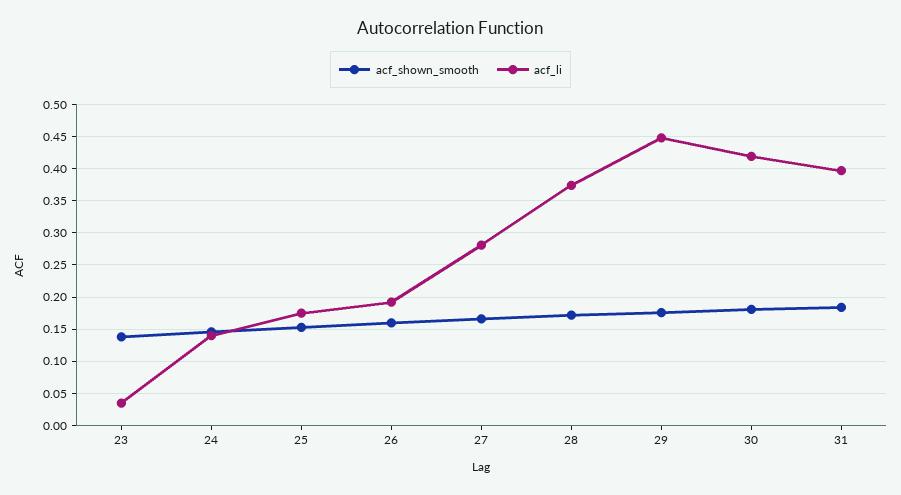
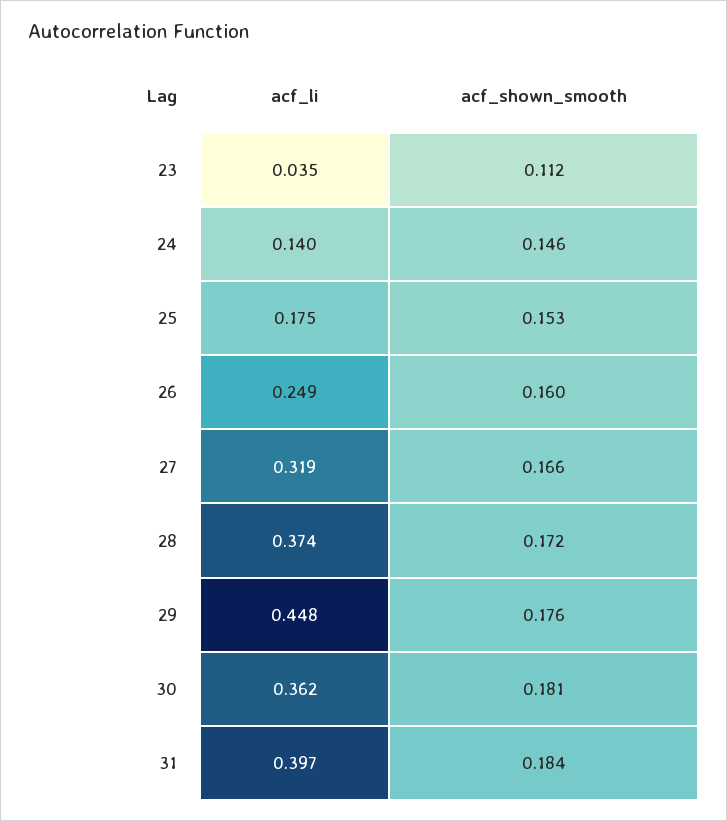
acf_shown_smooth, 23: 0.14 -> 0.112
acf_li, 26: 0.19 -> 0.249
acf_li, 27: 0.28 -> 0.319
acf_li, 30: 0.42 -> 0.362

